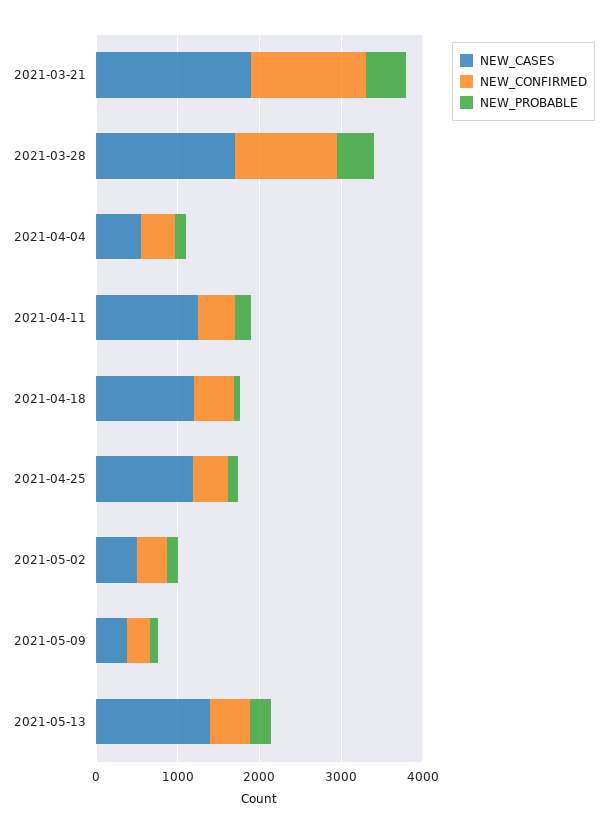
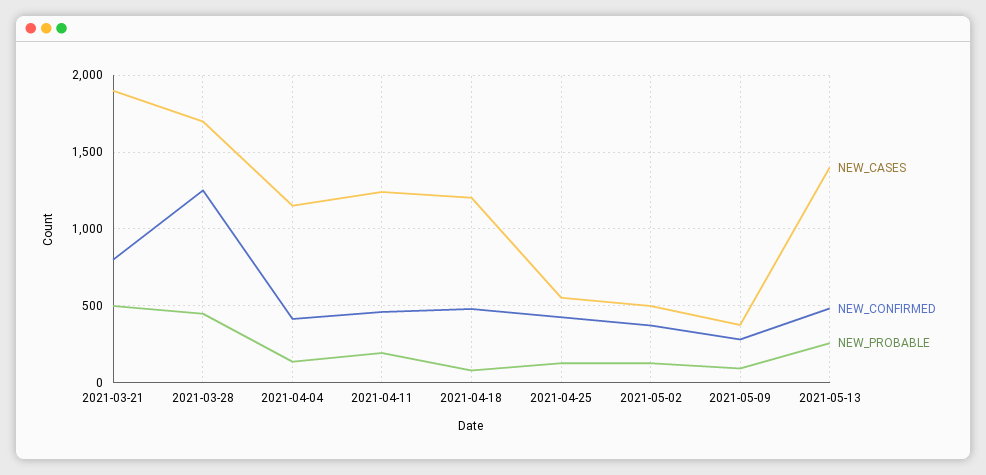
NEW_CONFIRMED, 2021-03-21: 1400 -> 800
NEW_CASES, 2021-04-04: 600 -> 1150
NEW_CASES, 2021-04-25: 1200 -> 550

